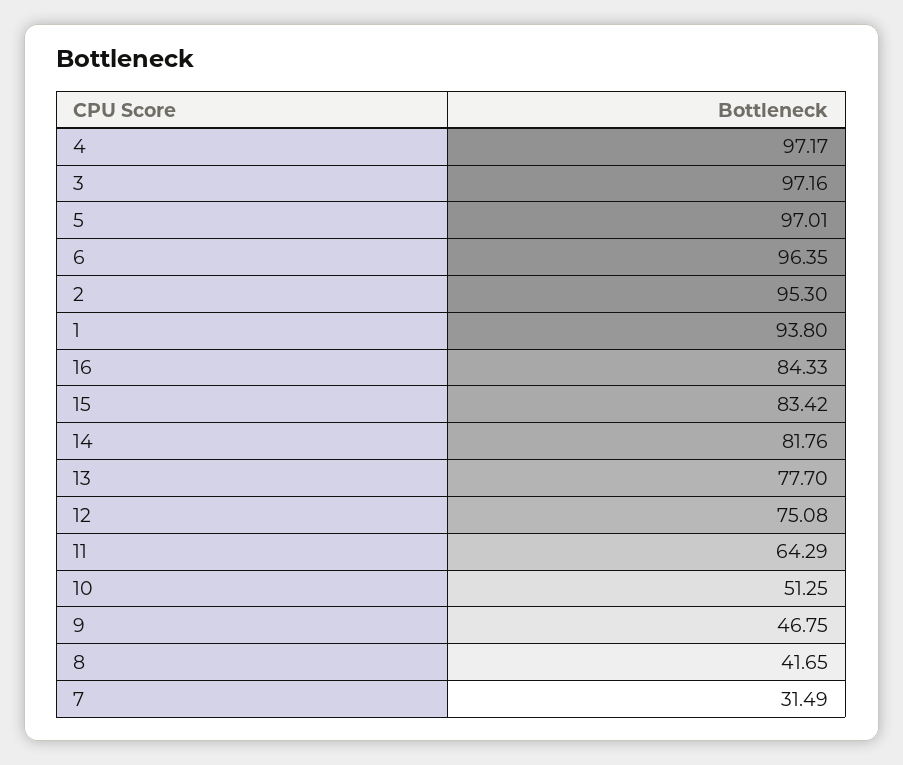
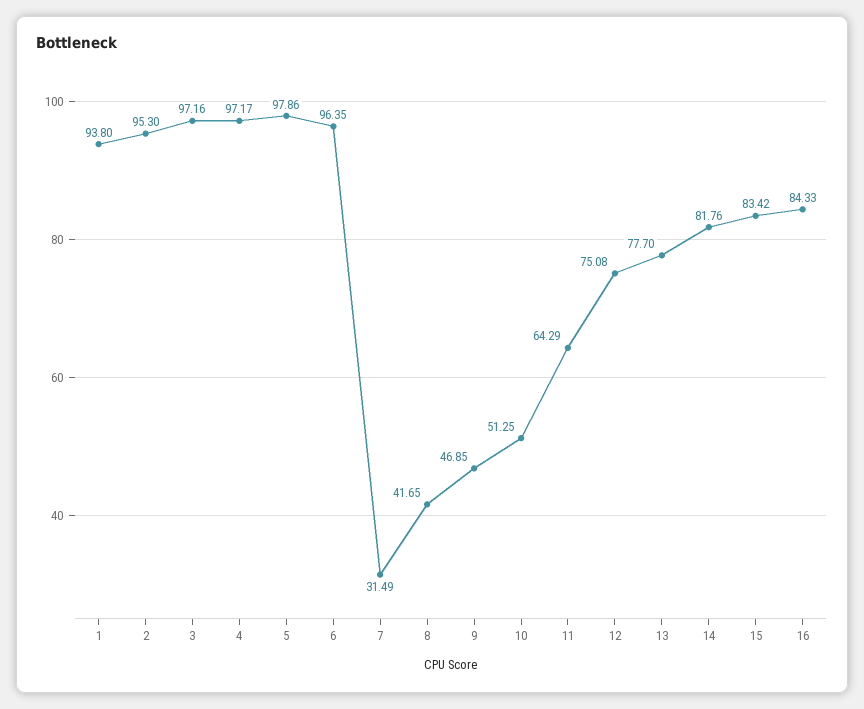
5: 97.01 -> 97.86
9: 46.75 -> 46.85

